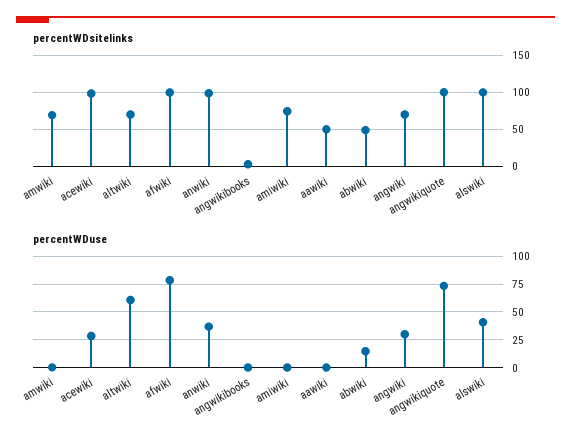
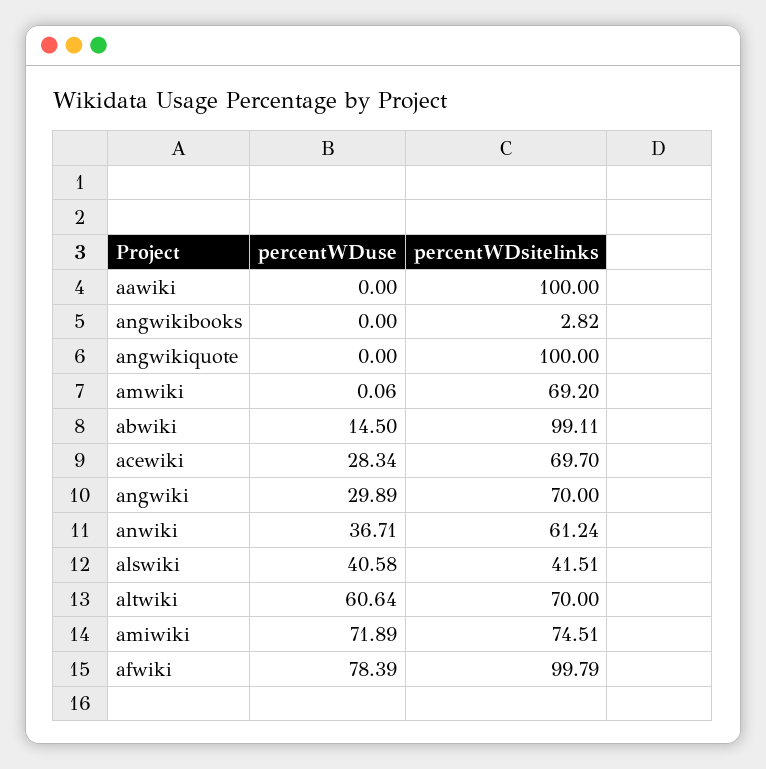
percentWDsitelinks, acewiki: 100 -> 69.7
percentWDsitelinks, anwiki: 100 -> 61.24
percentWDsitelinks, aawiki: 50 -> 100
percentWDsitelinks, abwiki: 50 -> 99.11
percentWDsitelinks, alswiki: 100 -> 41.51
percentWDuse, amiwiki: 0 -> 71.89
percentWDuse, angwikiquote: 75 -> 0

